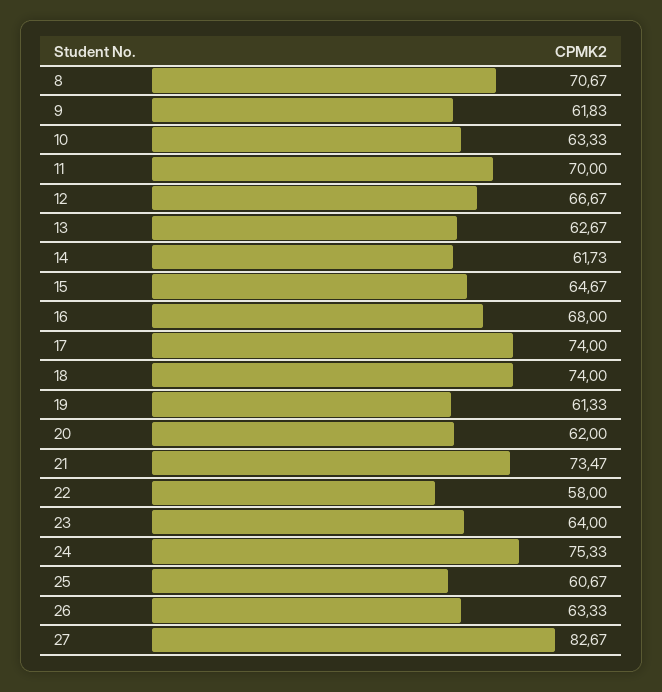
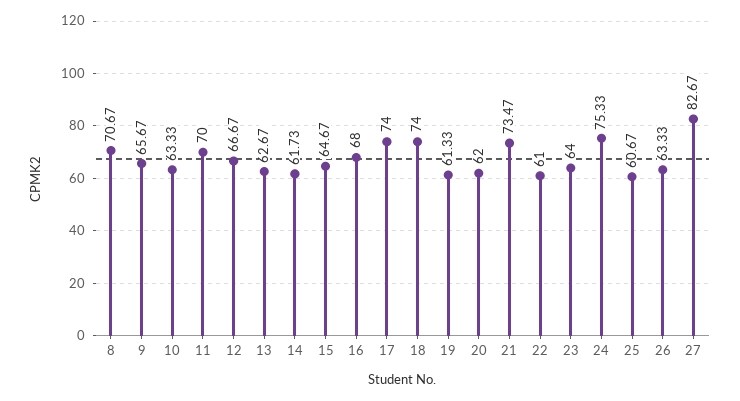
9: 61.83 -> 65.67
22: 58 -> 61

